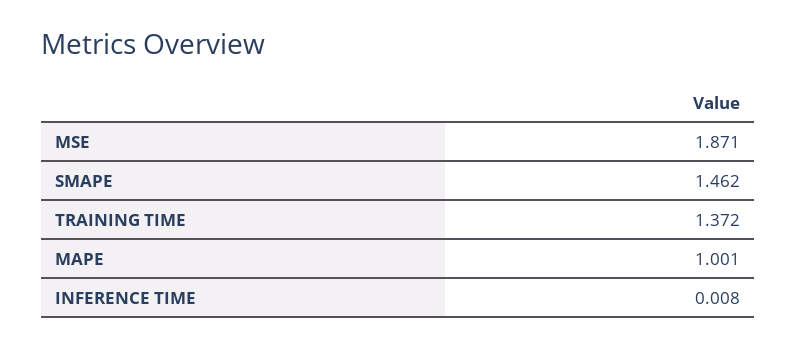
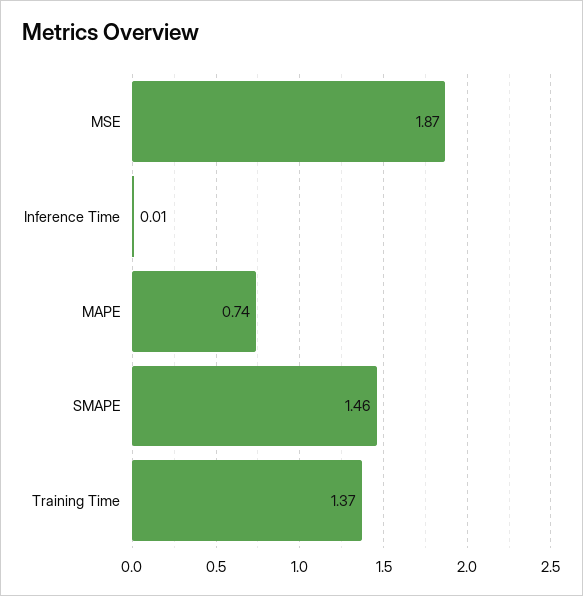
MAPE: 1.001 -> 0.74

